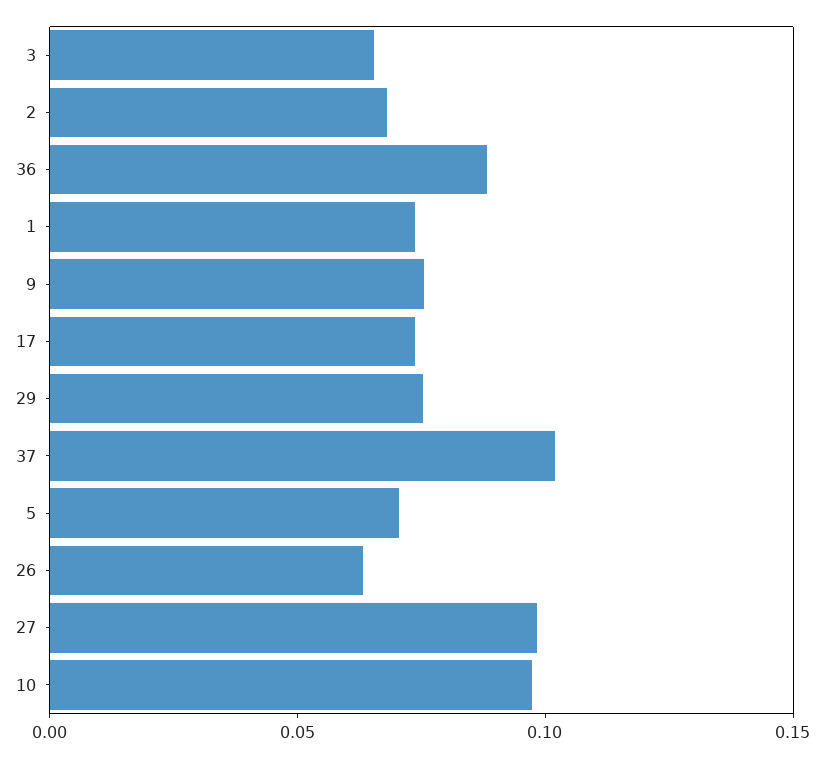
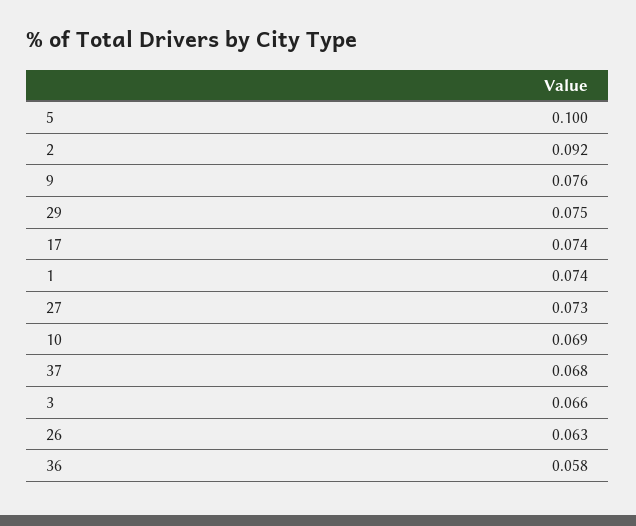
2: 0.07 -> 0.092
36: 0.09 -> 0.058
37: 0.1 -> 0.068
5: 0.07 -> 0.1
27: 0.1 -> 0.073
10: 0.1 -> 0.069

